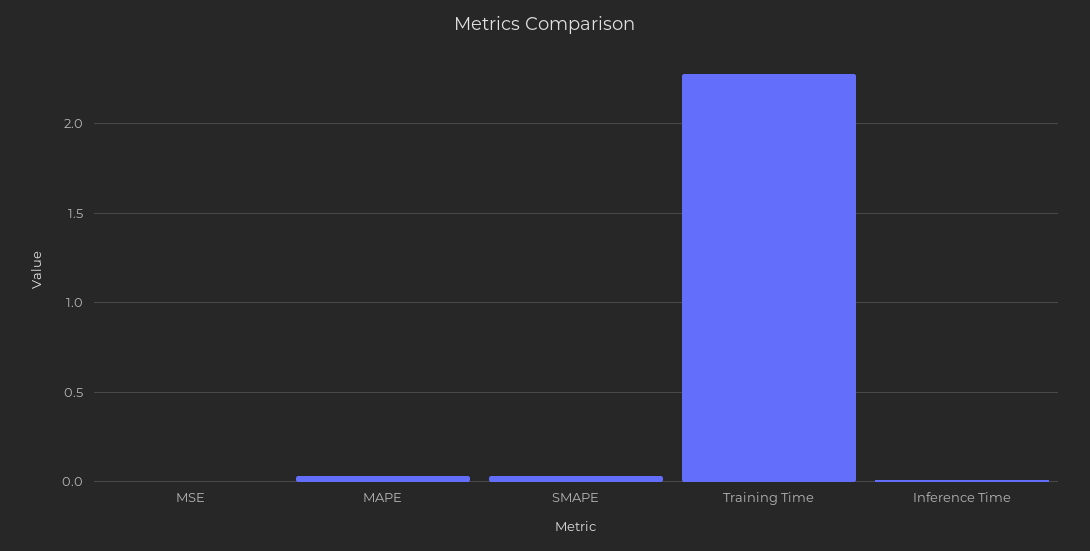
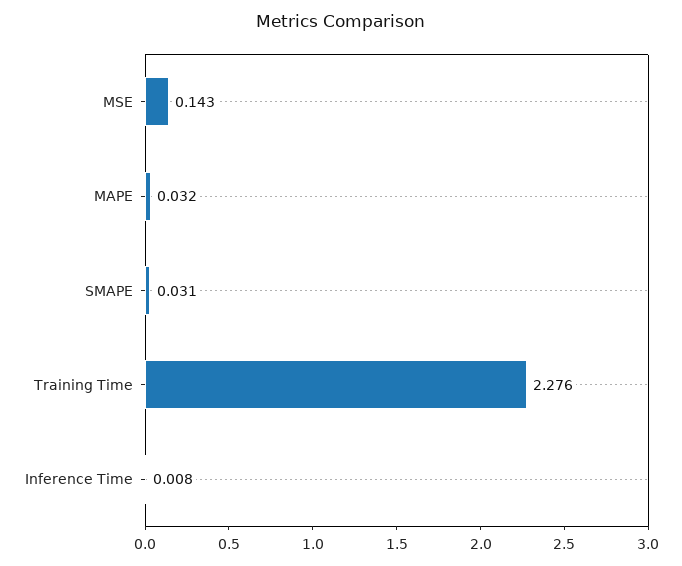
MSE: 0 -> 0.143

